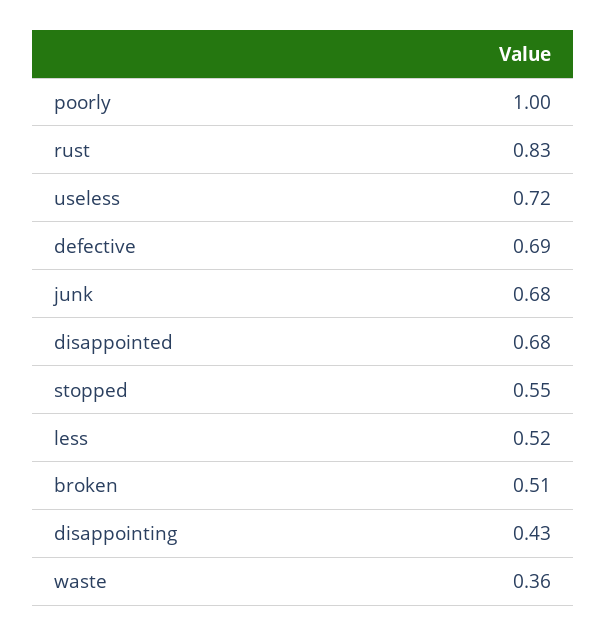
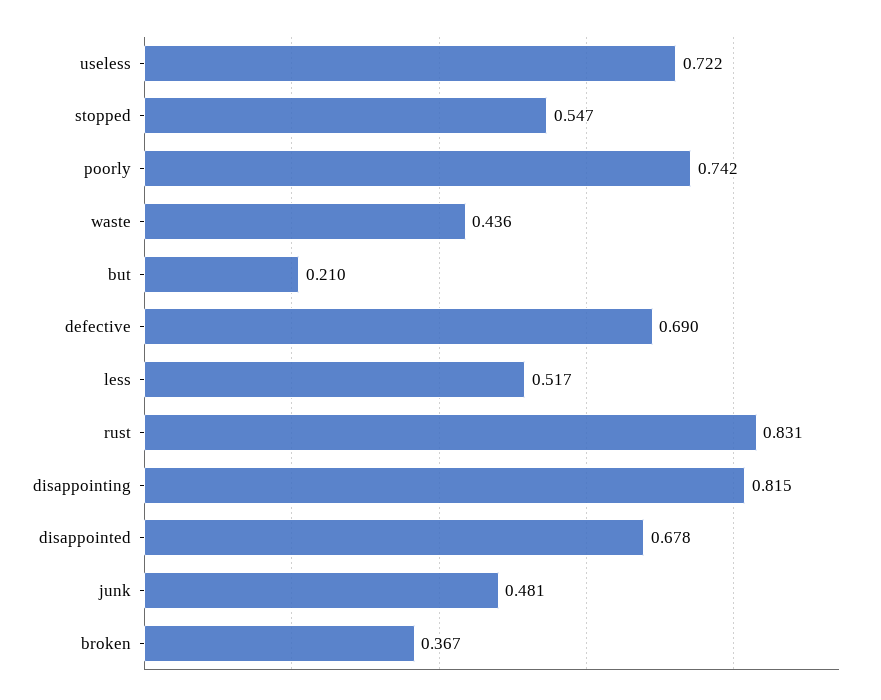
poorly: 1 -> 0.742
junk: 0.68 -> 0.481
broken: 0.51 -> 0.367
disappointing: 0.43 -> 0.815
waste: 0.36 -> 0.436
but: none -> 0.21

